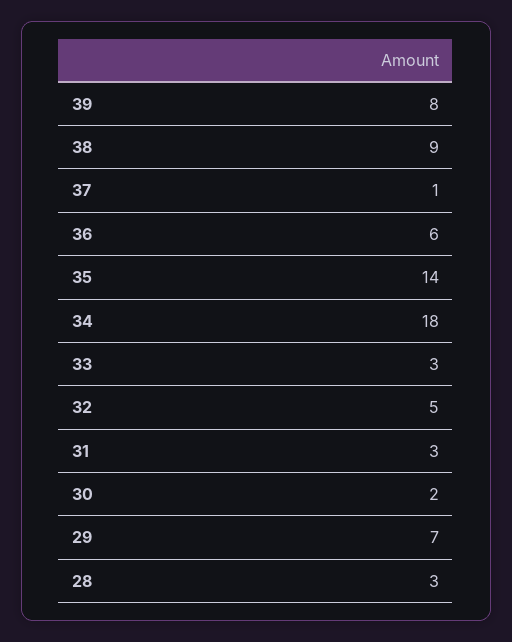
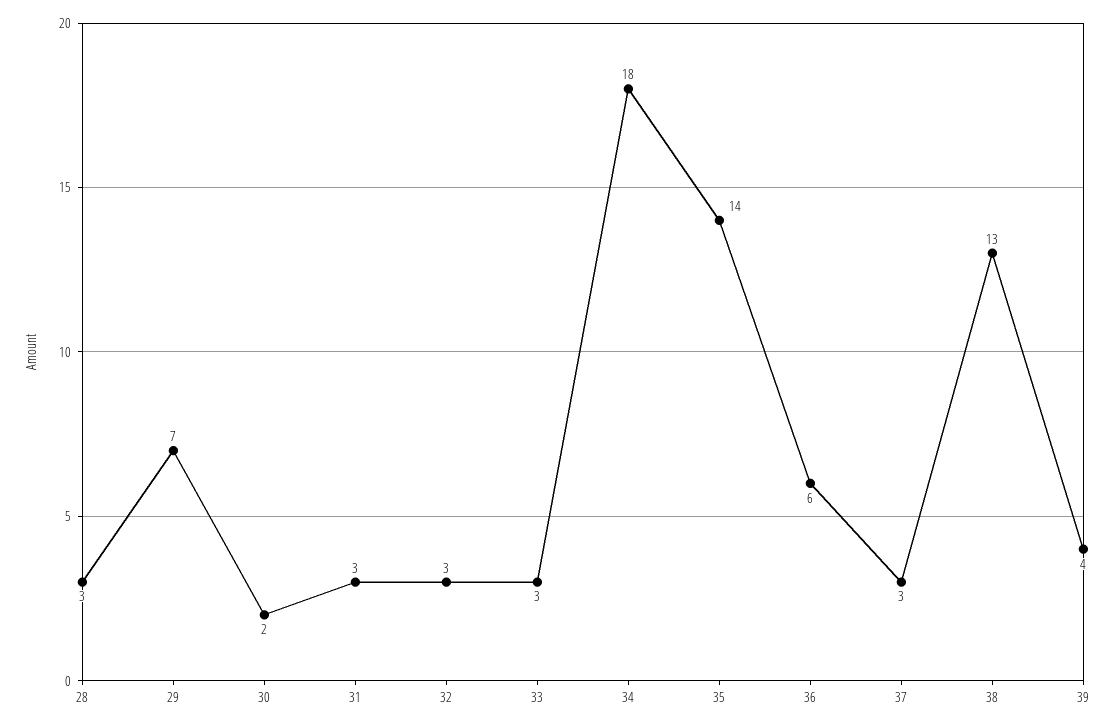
39: 8 -> 4
38: 9 -> 13
37: 1 -> 3
32: 5 -> 3

